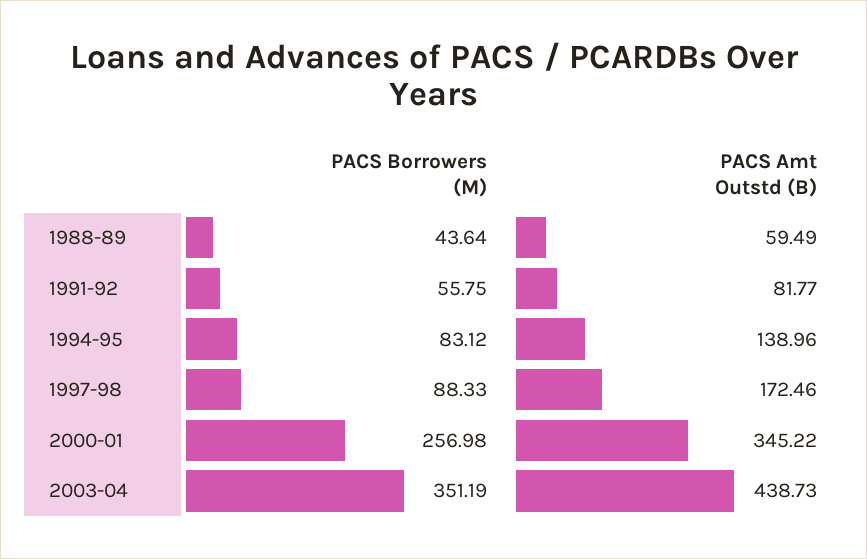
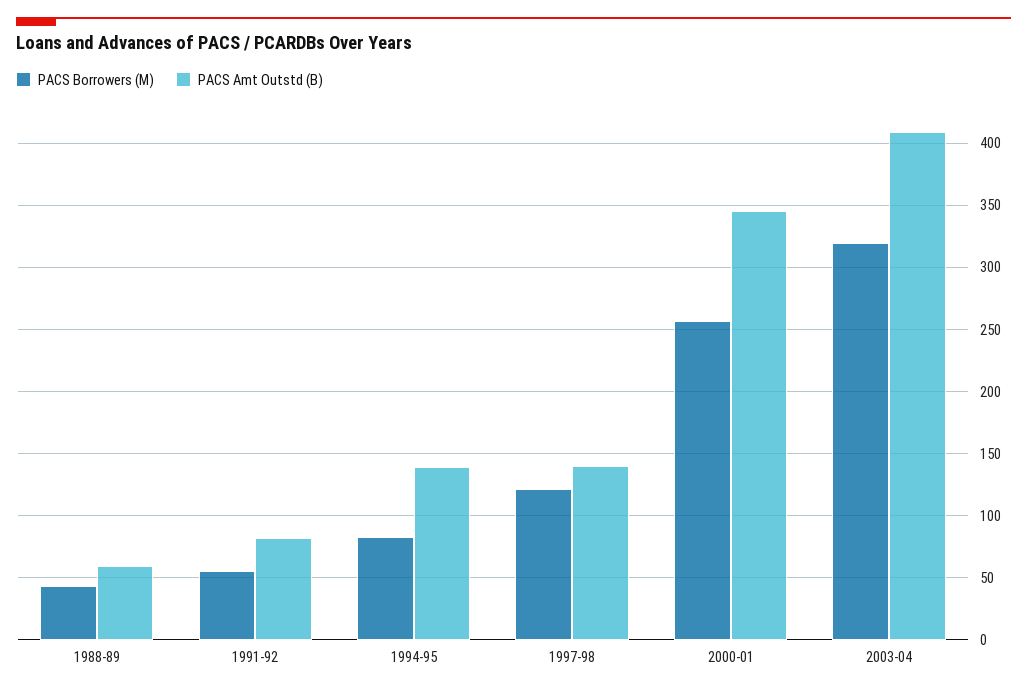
PACS Borrowers (M), 1997-98: 88.33 -> 120
PACS Amt Outstd (B), 1997-98: 172.46 -> 140
PACS Borrowers (M), 2003-04: 351.19 -> 320
PACS Amt Outstd (B), 2003-04: 438.73 -> 410

